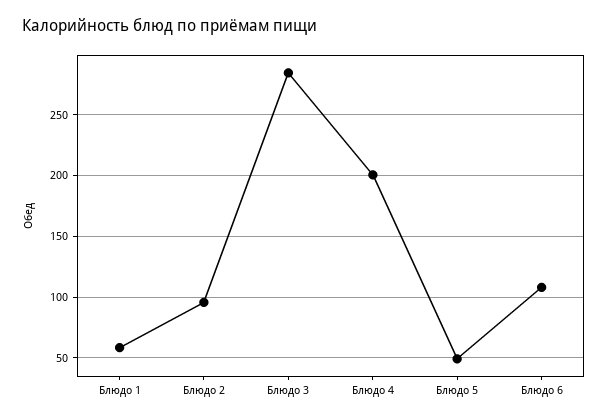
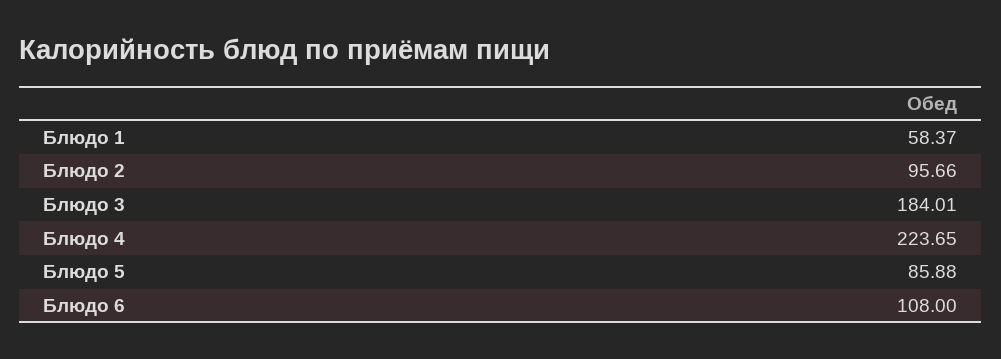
Блюдо 3: 285 -> 184.01
Блюдо 4: 200 -> 223.65
Блюдо 5: 50 -> 85.88

